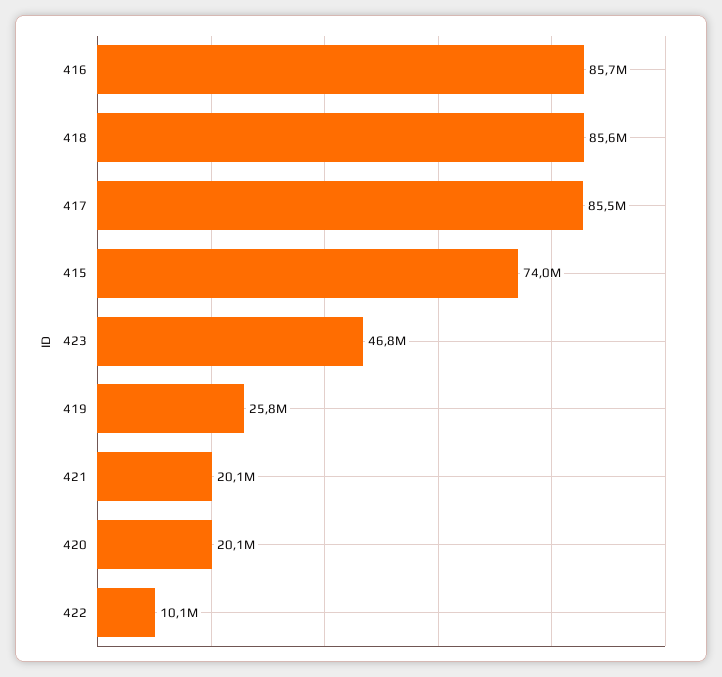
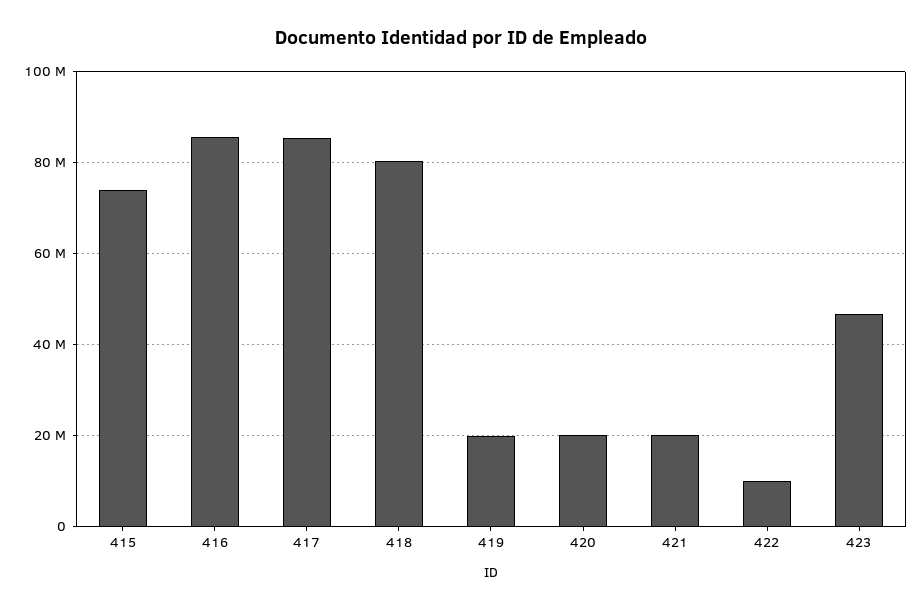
418: 85600000 -> 80000000
419: 25800000 -> 20000000

